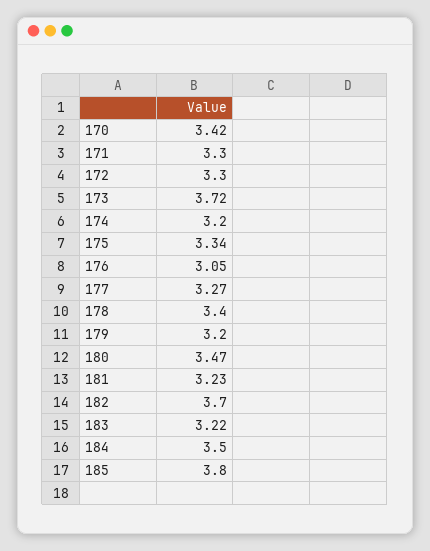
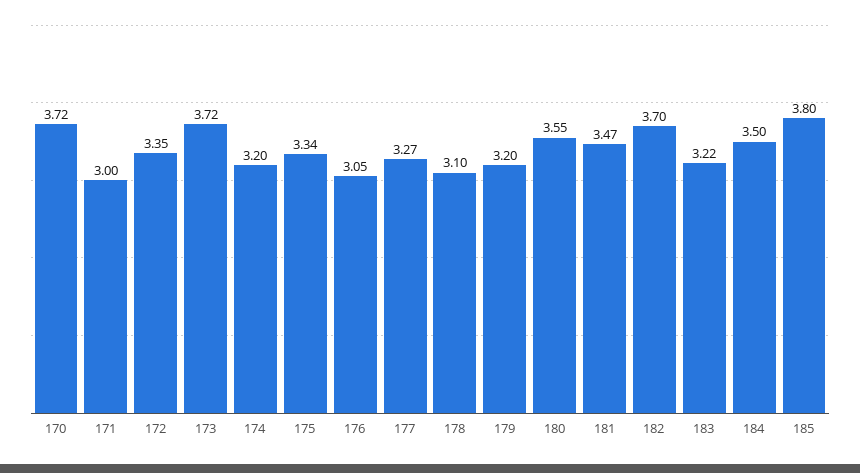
170: 3.42 -> 3.72
171: 3.3 -> 3
172: 3.3 -> 3.35
178: 3.4 -> 3.1
180: 3.47 -> 3.55
181: 3.23 -> 3.47

